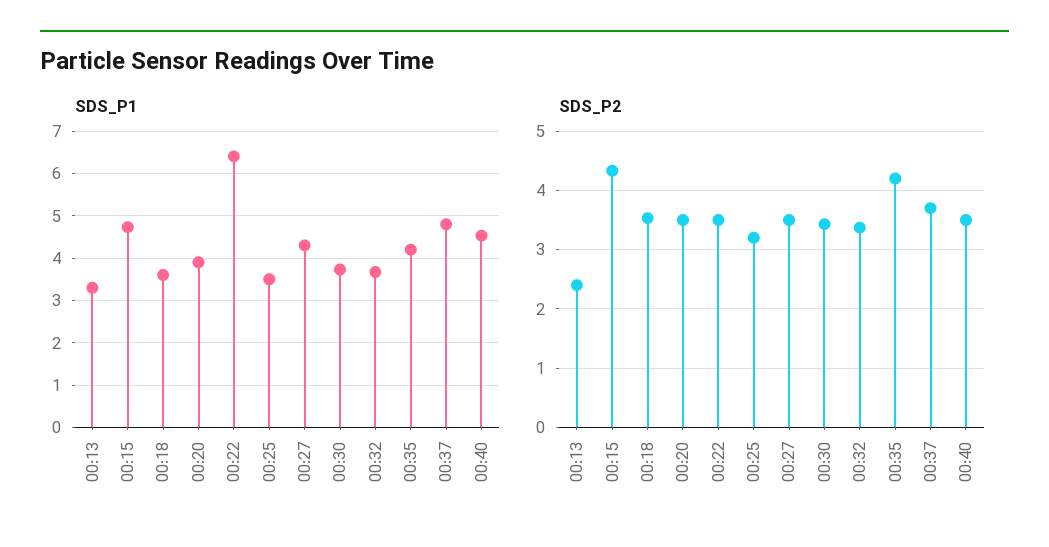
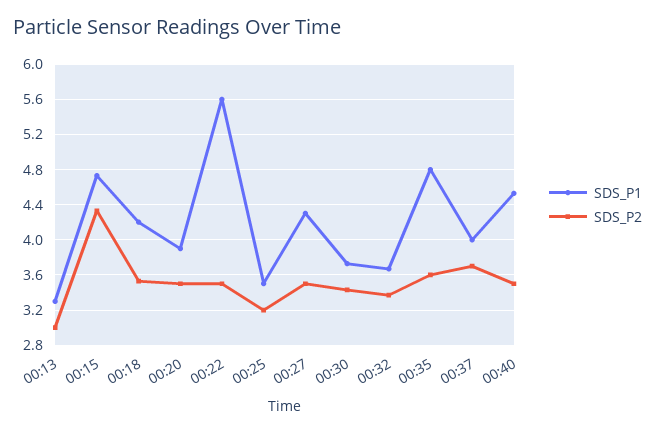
SDS_P1, 00:18: 3.6 -> 4.2
SDS_P1, 00:22: 6.4 -> 5.6
SDS_P1, 00:35: 4.2 -> 4.8
SDS_P1, 00:37: 4.8 -> 4
SDS_P2, 00:13: 2.4 -> 3
SDS_P2, 00:35: 4.2 -> 3.6

